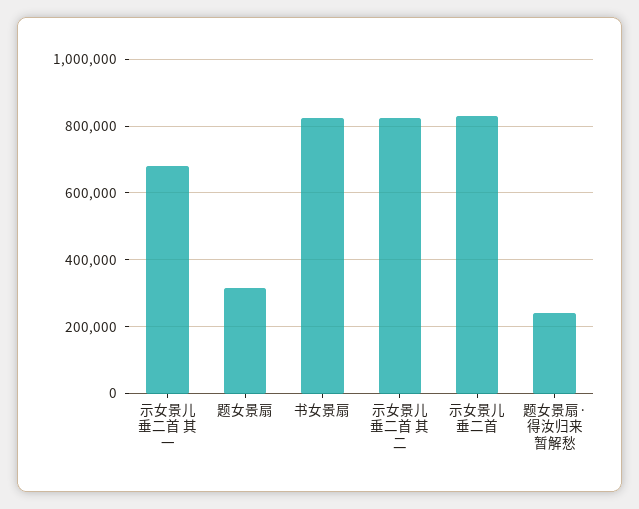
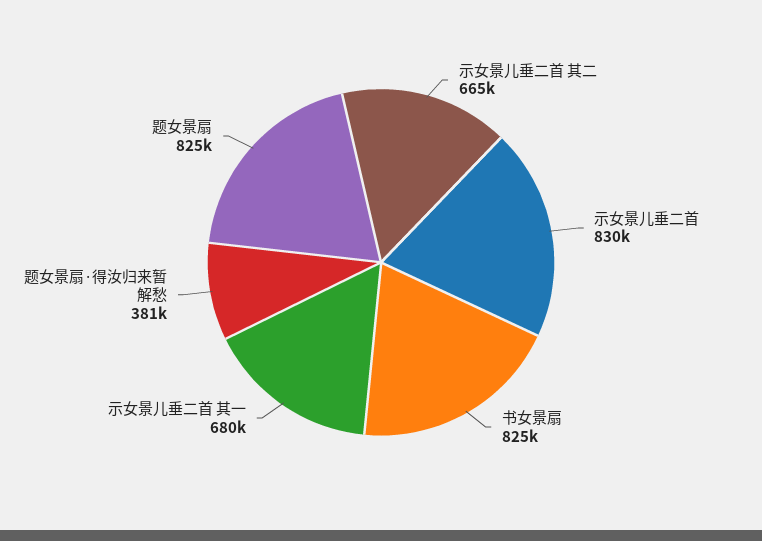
题女景扇: 320000 -> 825000
示女景儿垂二首 其二: 820000 -> 665000
题女景扇·得汝归来暂解愁: 240000 -> 381000

